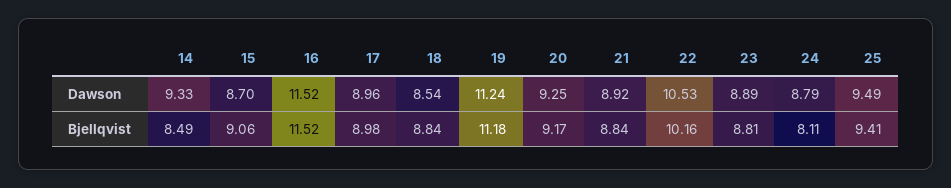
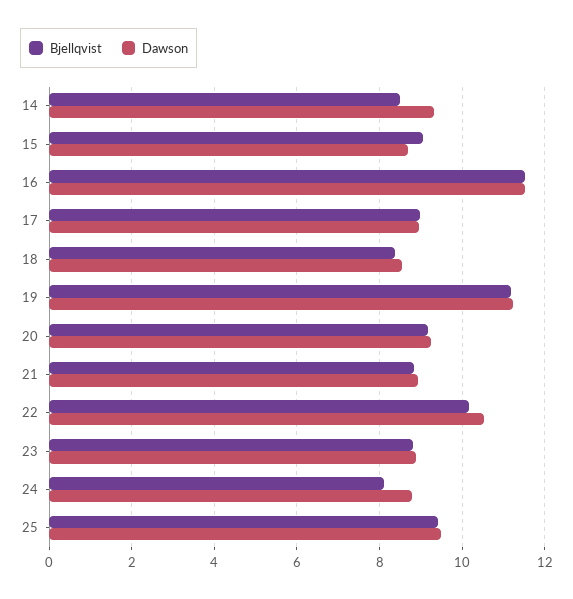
Bjellqvist, 18: 8.84 -> 8.4

